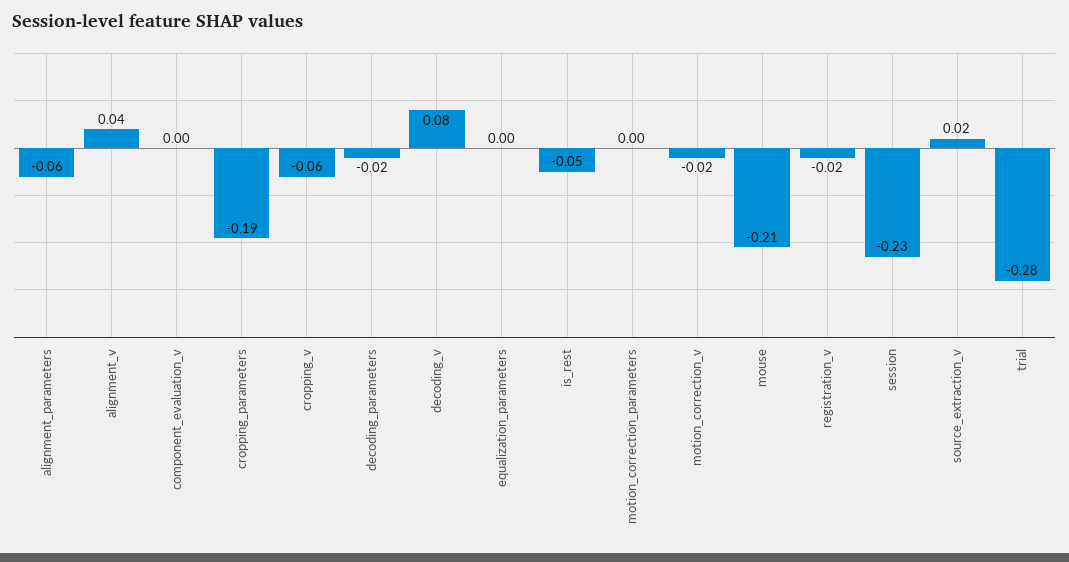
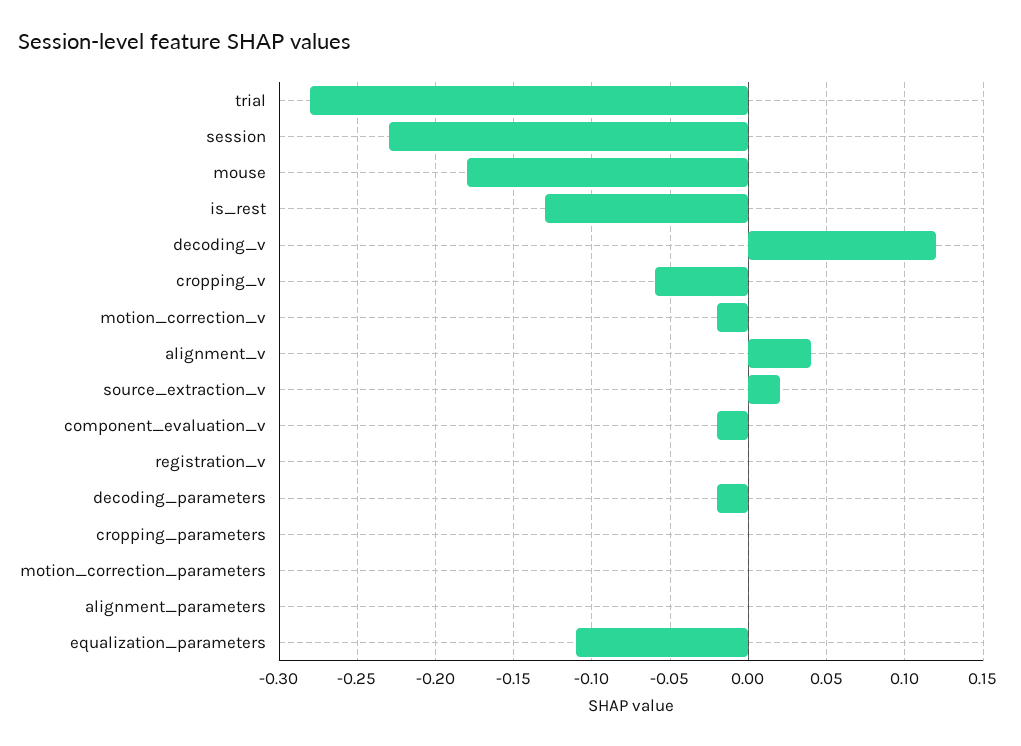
alignment_parameters: -0.06 -> 0
component_evaluation_v: 0 -> -0.02
cropping_parameters: -0.19 -> 0
decoding_v: 0.08 -> 0.12
equalization_parameters: 0 -> -0.11
is_rest: -0.05 -> -0.13
mouse: -0.21 -> -0.18
registration_v: -0.02 -> 0

